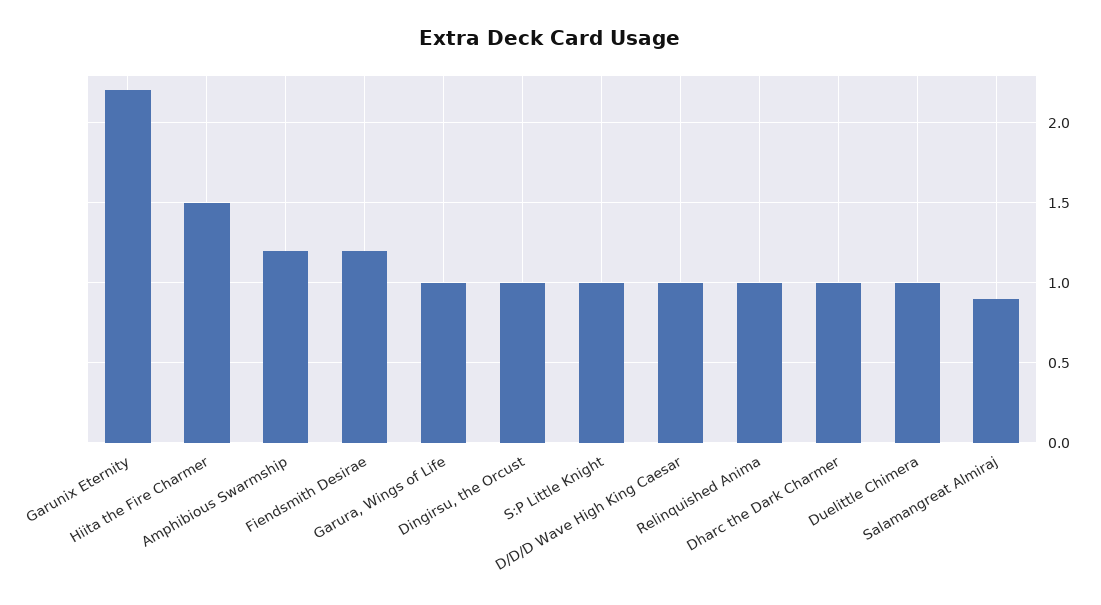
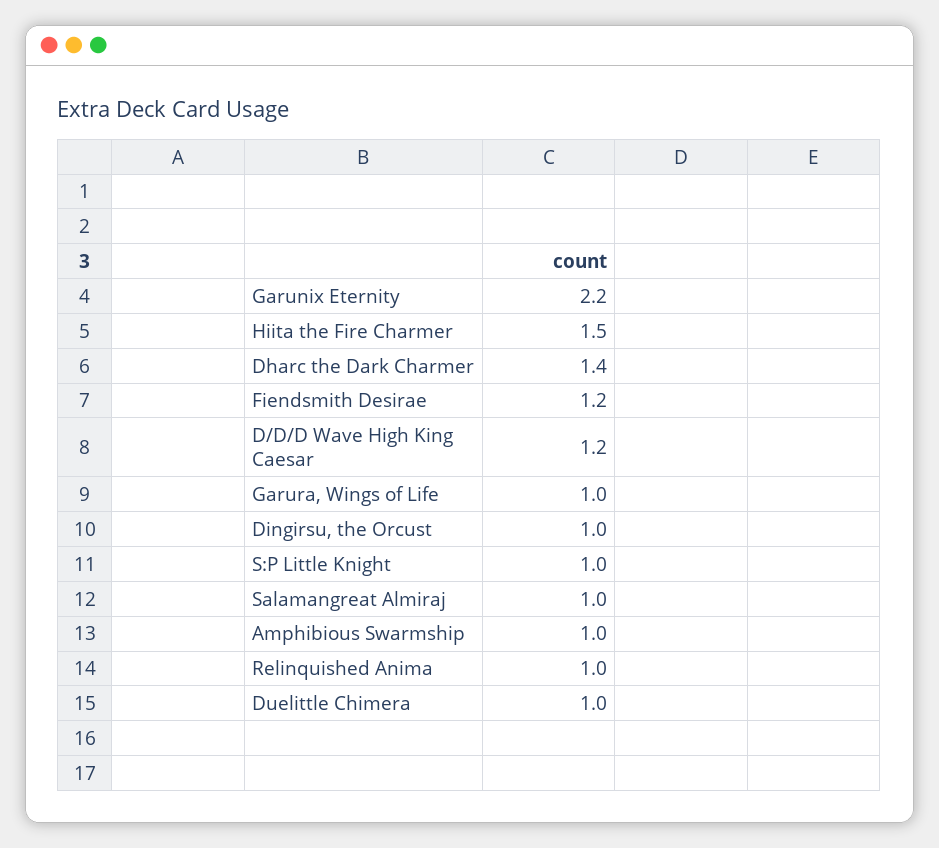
Amphibious Swarmship: 1.2 -> 1
D/D/D Wave High King Caesar: 1 -> 1.2
Dharc the Dark Charmer: 1 -> 1.4
Salamangreat Almiraj: 0.9 -> 1

